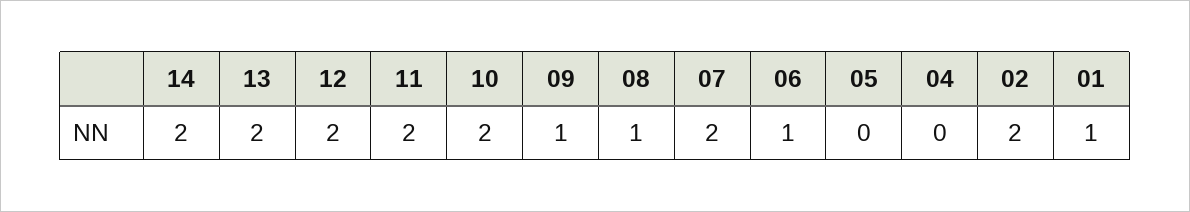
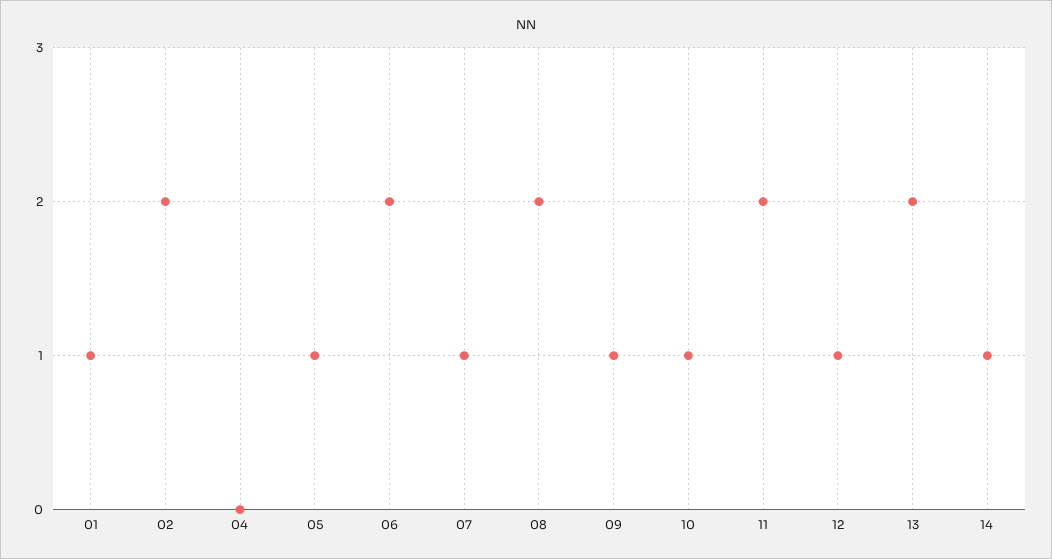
14: 2 -> 1
12: 2 -> 1
10: 2 -> 1
08: 1 -> 2
07: 2 -> 1
06: 1 -> 2
05: 0 -> 1

